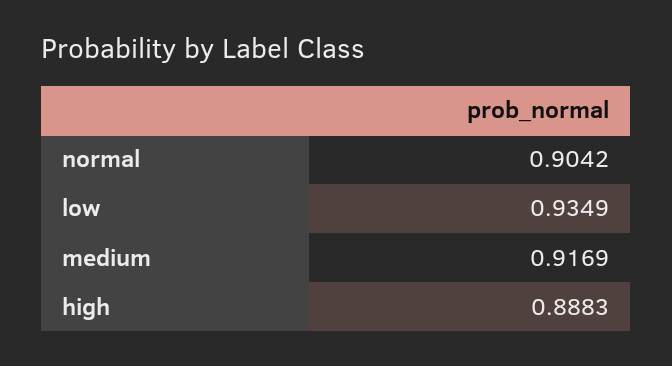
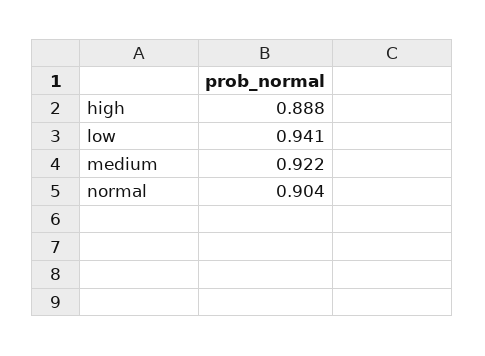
low: 0.9349 -> 0.941
medium: 0.9169 -> 0.922

